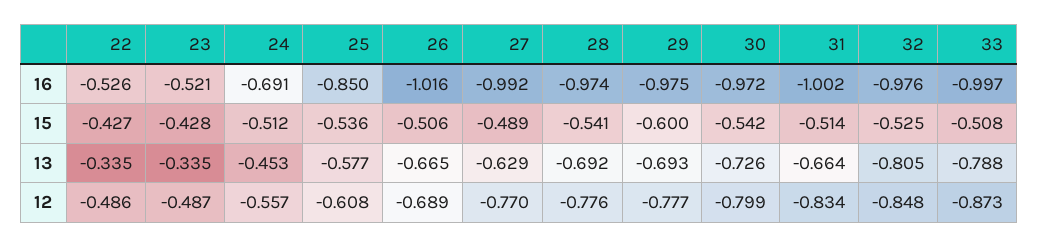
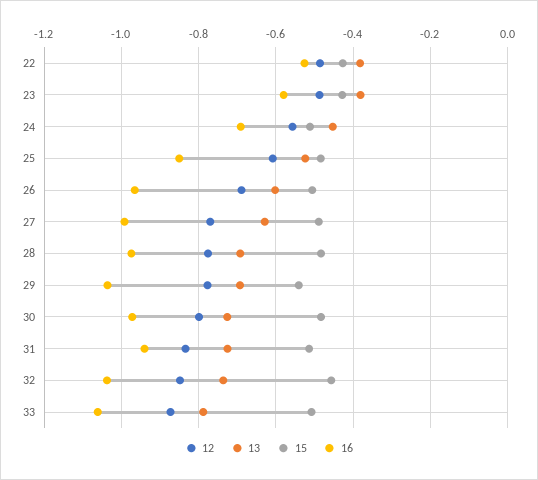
16, 23: -0.521 -> -0.58
16, 26: -1.016 -> -0.96
16, 29: -0.975 -> -1.04
16, 31: -1.002 -> -0.94
16, 32: -0.976 -> -1.04
16, 33: -0.997 -> -1.06
15, 25: -0.536 -> -0.48
15, 28: -0.541 -> -0.48
15, 29: -0.6 -> -0.54
15, 30: -0.542 -> -0.48
15, 32: -0.525 -> -0.46
13, 22: -0.335 -> -0.38
13, 23: -0.335 -> -0.38
13, 25: -0.577 -> -0.52
13, 26: -0.665 -> -0.6
13, 31: -0.664 -> -0.72
13, 32: -0.805 -> -0.74

